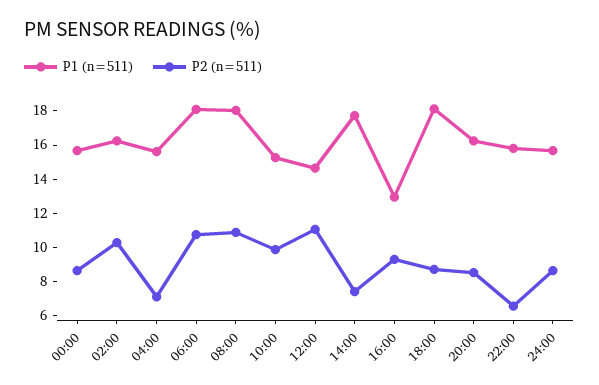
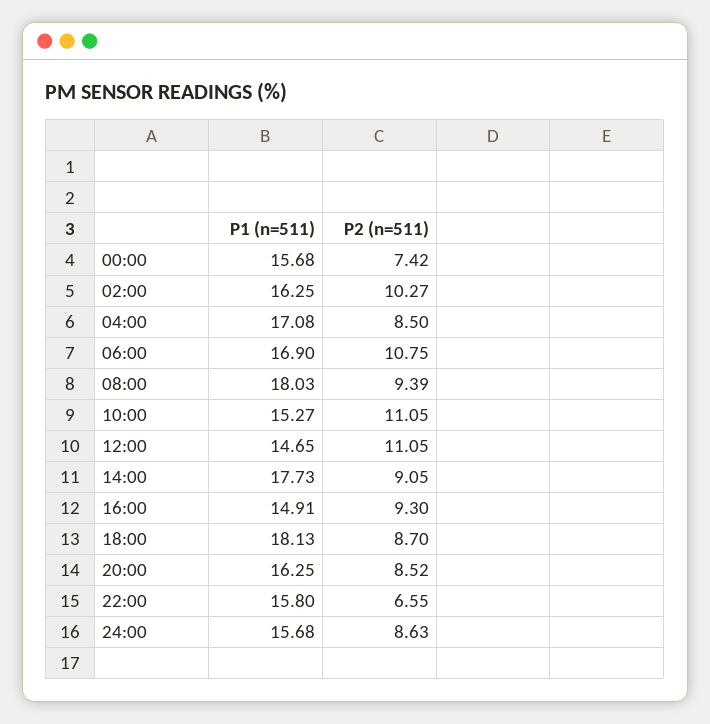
P2 (n=511), 00:00: 8.5 -> 7.42
P1 (n=511), 04:00: 15.5 -> 17.08
P2 (n=511), 04:00: 7 -> 8.5
P1 (n=511), 06:00: 18 -> 16.9
P2 (n=511), 08:00: 11 -> 9.39
P2 (n=511), 10:00: 10 -> 11.05
P2 (n=511), 14:00: 7.5 -> 9.05
P1 (n=511), 16:00: 13 -> 14.91

